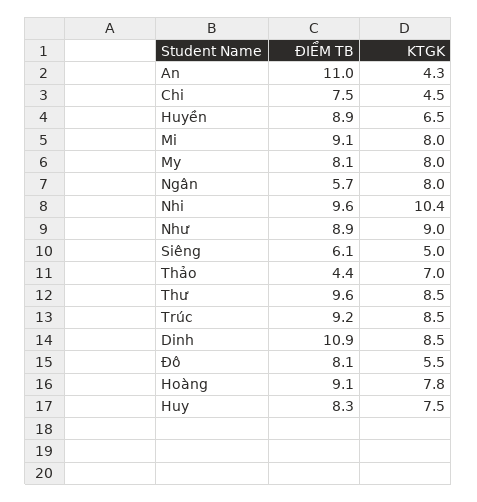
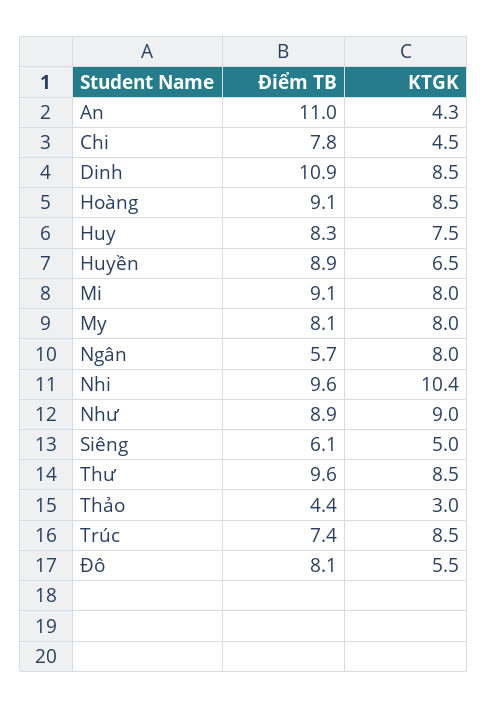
ĐIỂM TB, Chi: 7.5 -> 7.8
KTGK, Thảo: 7 -> 3
ĐIỂM TB, Trúc: 9.2 -> 7.4
KTGK, Hoàng: 7.8 -> 8.5

